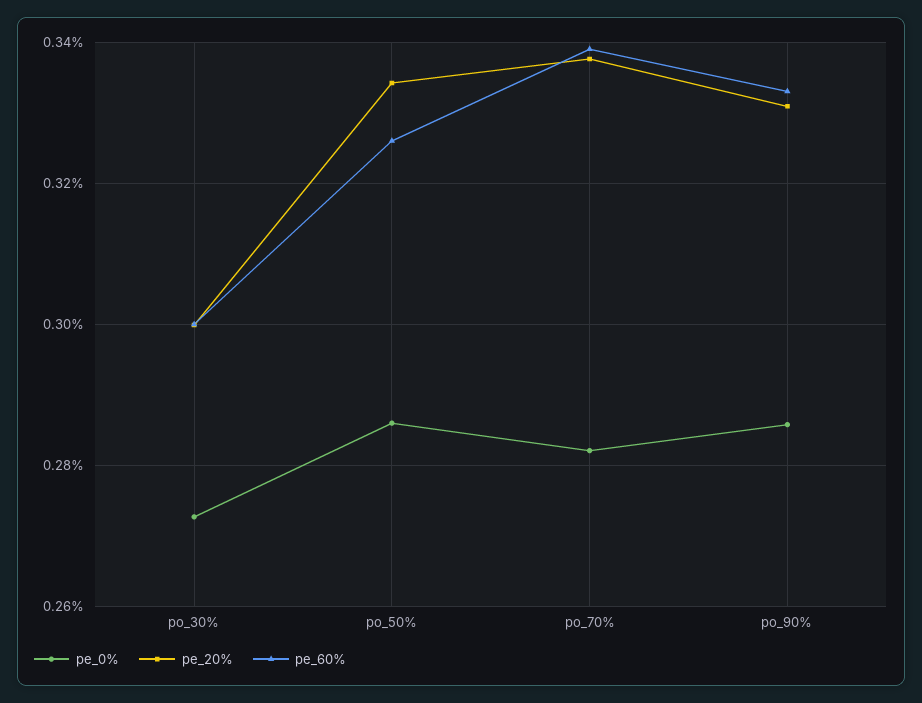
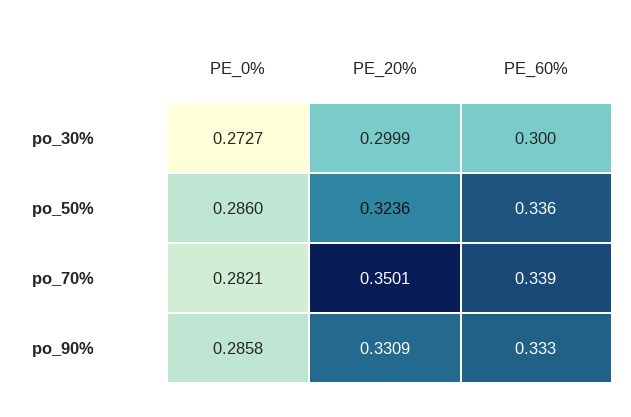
pe_20%, po_50%: 0.334 -> 0.3236
pe_60%, po_50%: 0.326 -> 0.336
pe_20%, po_70%: 0.338 -> 0.3501

